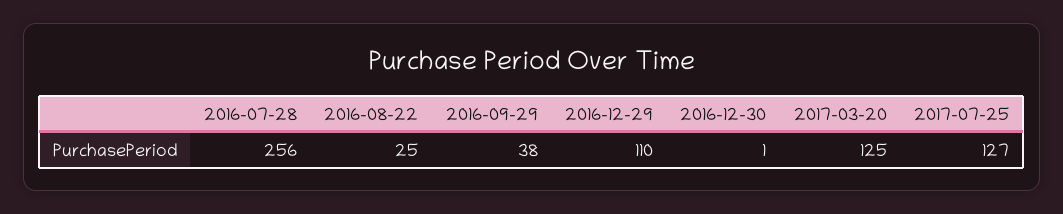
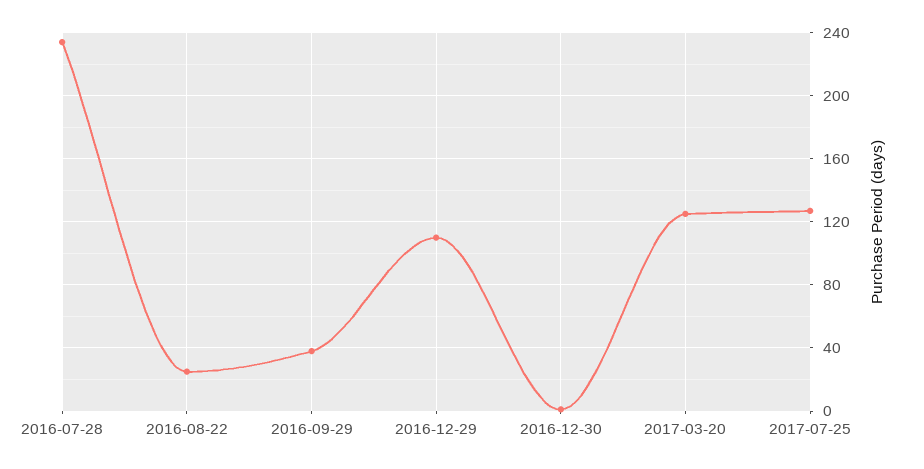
2016-07-28: 256 -> 235

